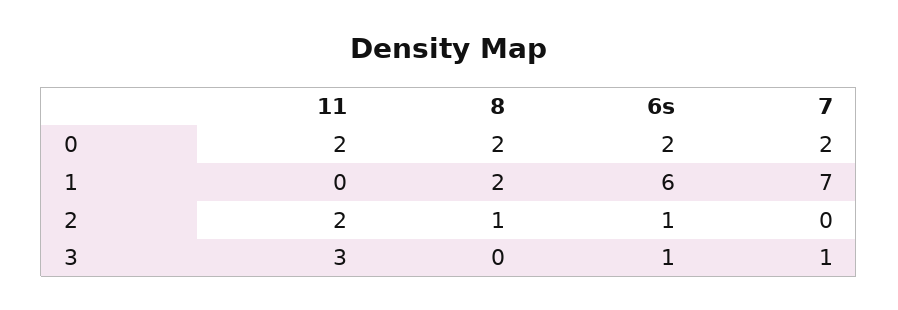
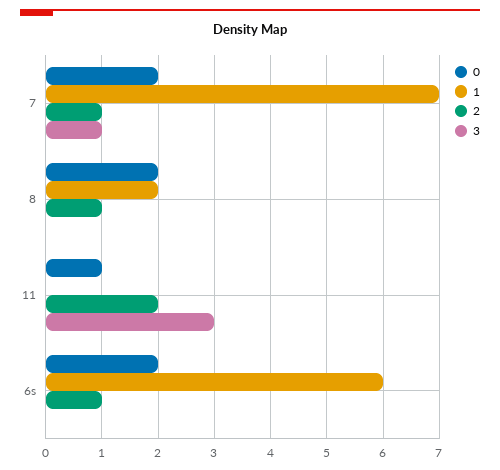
0, 11: 2 -> 1
2, 7: 0 -> 1
3, 6s: 1 -> 0

